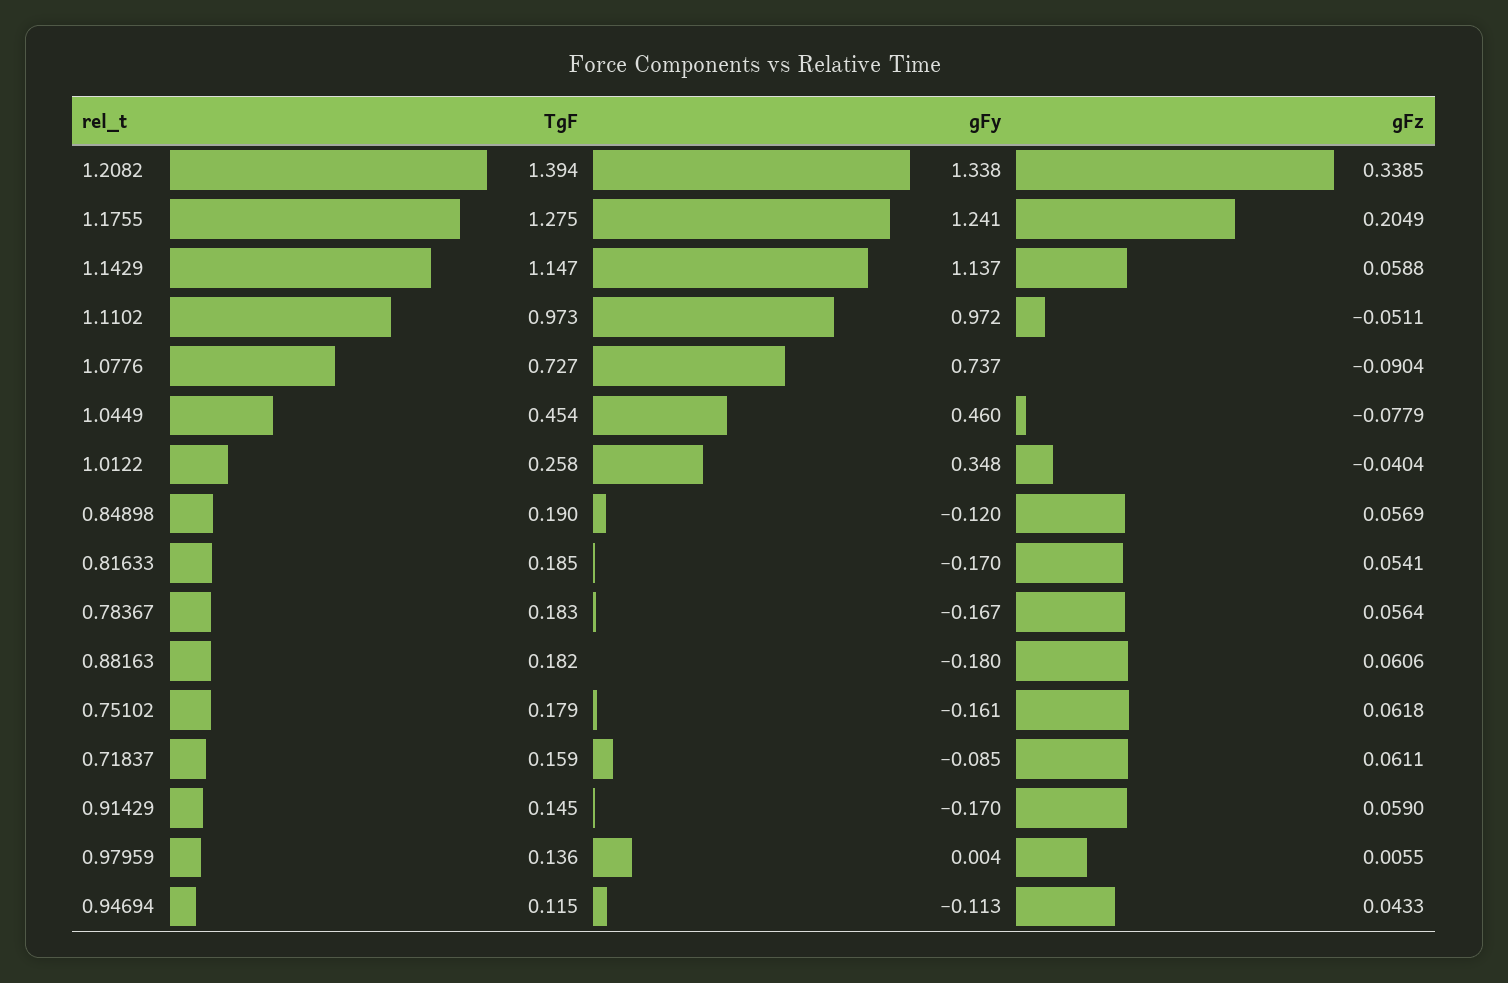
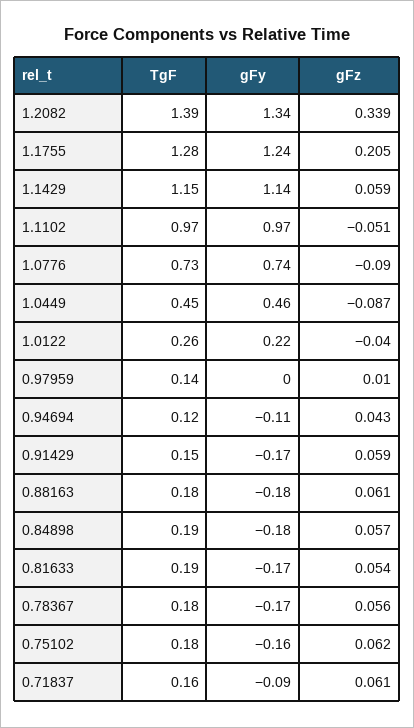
gFz, 1.0449: -0.0779 -> -0.087
gFy, 1.0122: 0.348 -> 0.22
gFy, 0.84898: -0.12 -> -0.18
gFz, 0.97959: 0.0055 -> 0.01

